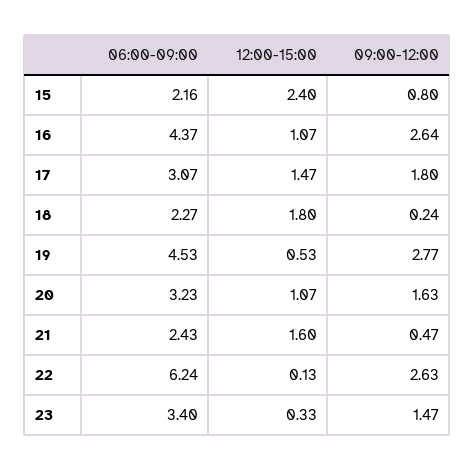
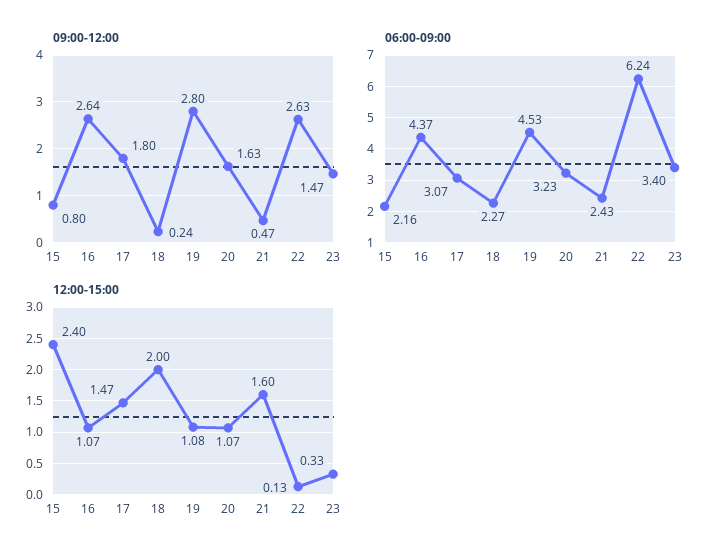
12:00-15:00, 18: 1.8 -> 2
12:00-15:00, 19: 0.53 -> 1.08
09:00-12:00, 19: 2.77 -> 2.8

